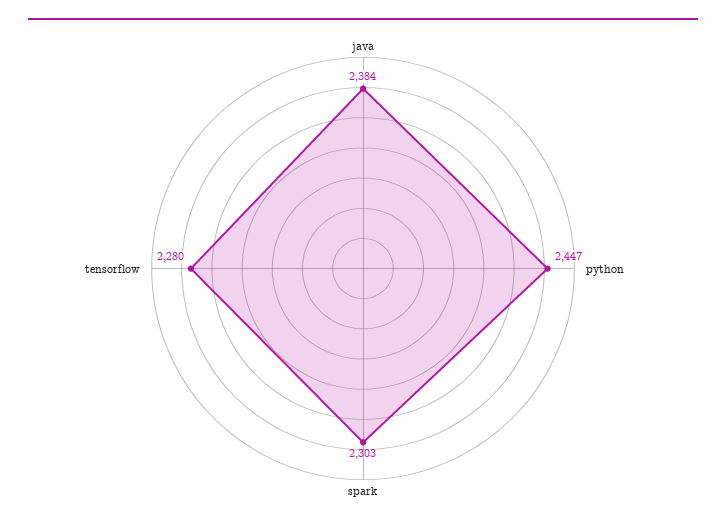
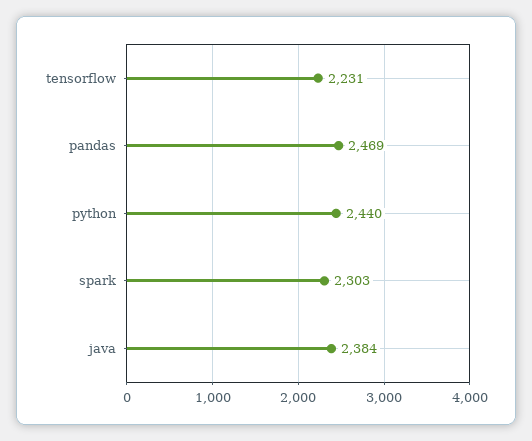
python: 2447 -> 2440
tensorflow: 2280 -> 2231
pandas: none -> 2469

